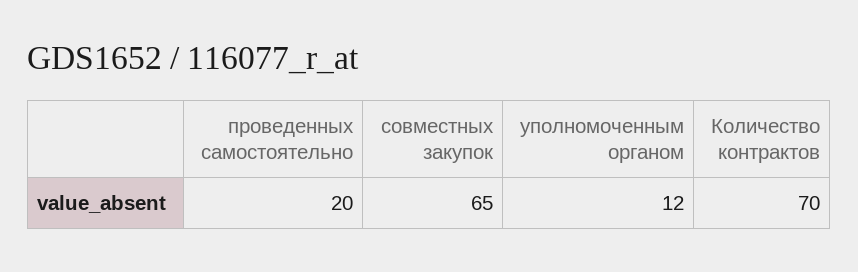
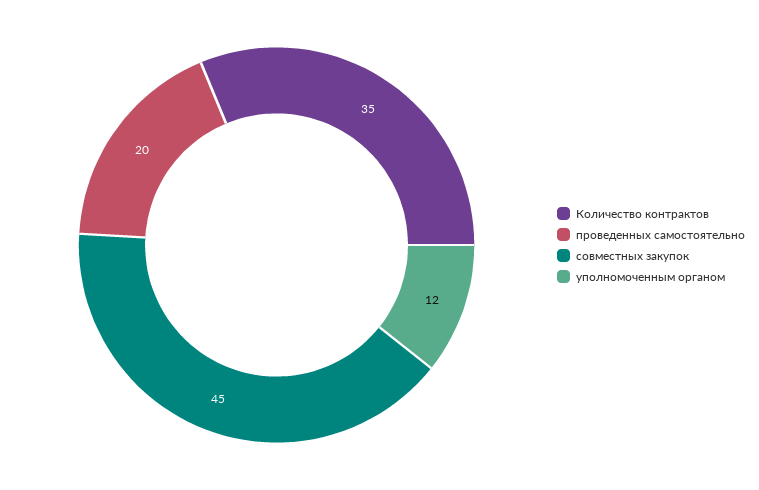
совместных закупок: 65 -> 45
Количество контрактов: 70 -> 35

